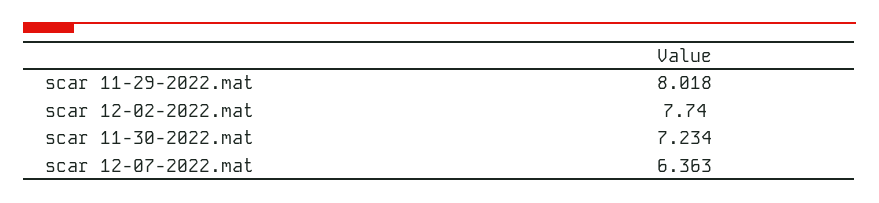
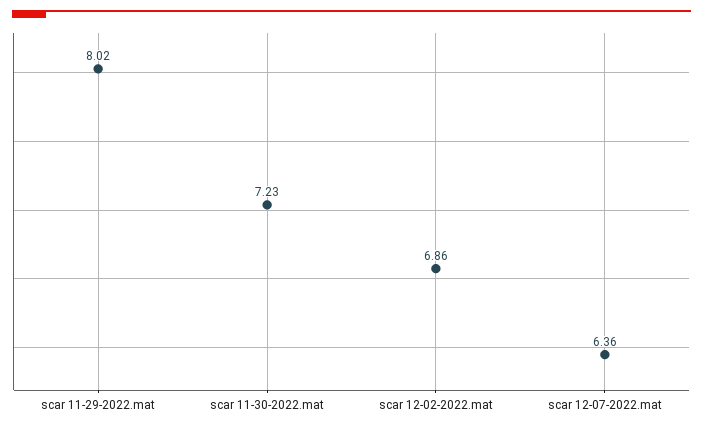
scar 12-02-2022.mat: 7.74 -> 6.86

